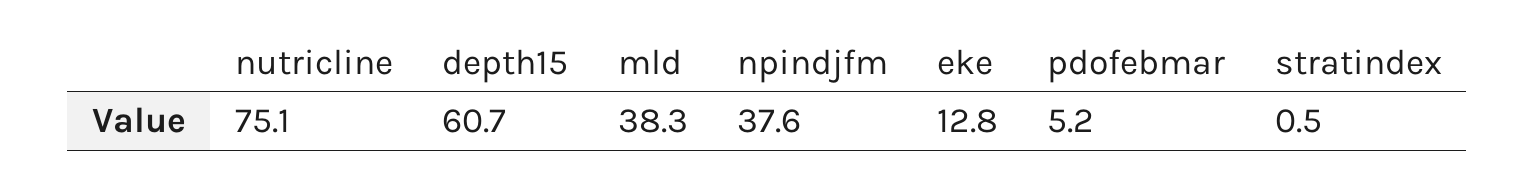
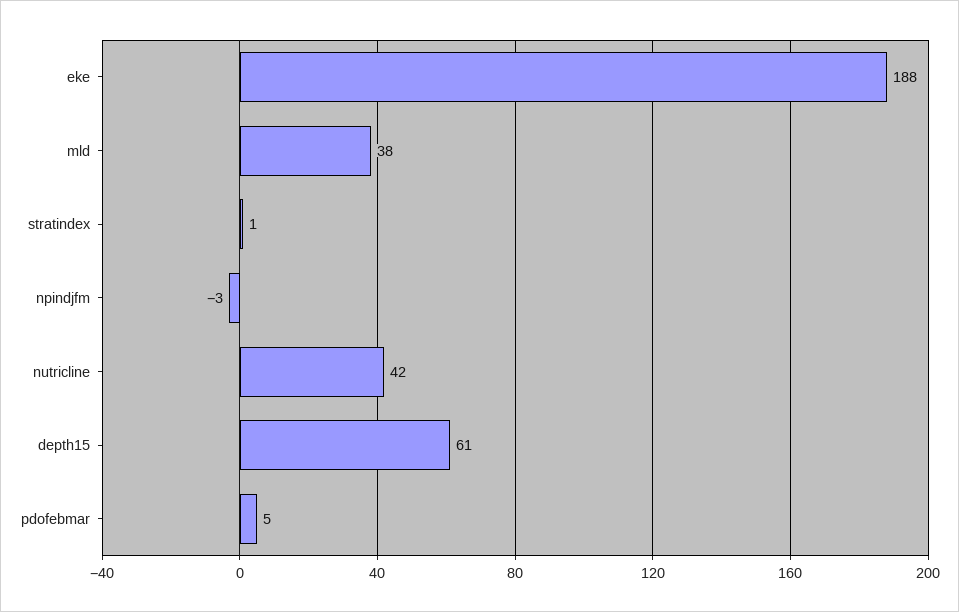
nutricline: 75.1 -> 42
npindjfm: 37.6 -> -3
eke: 12.8 -> 188

